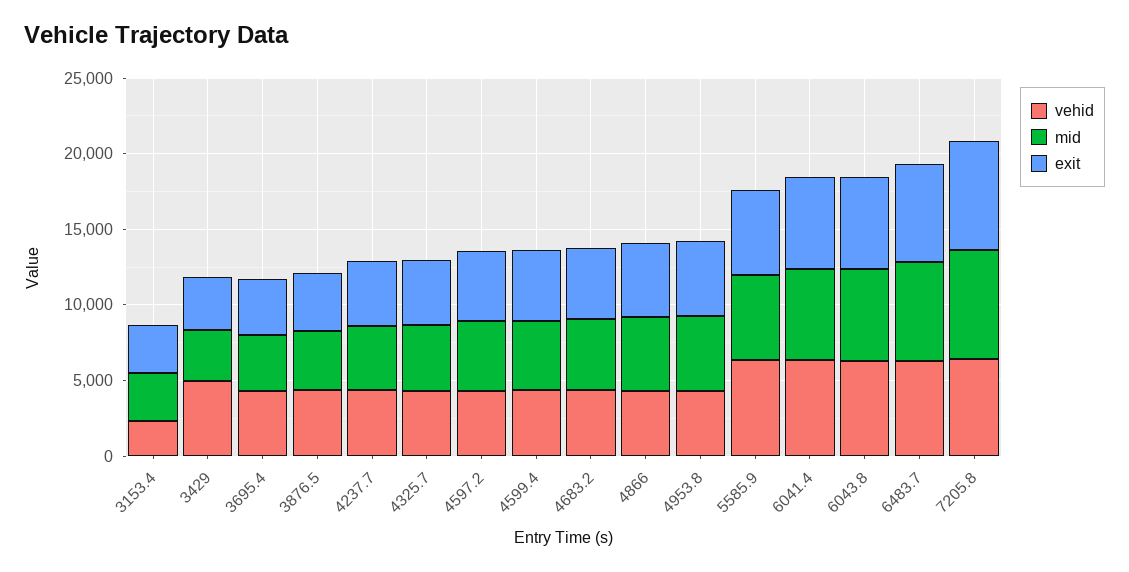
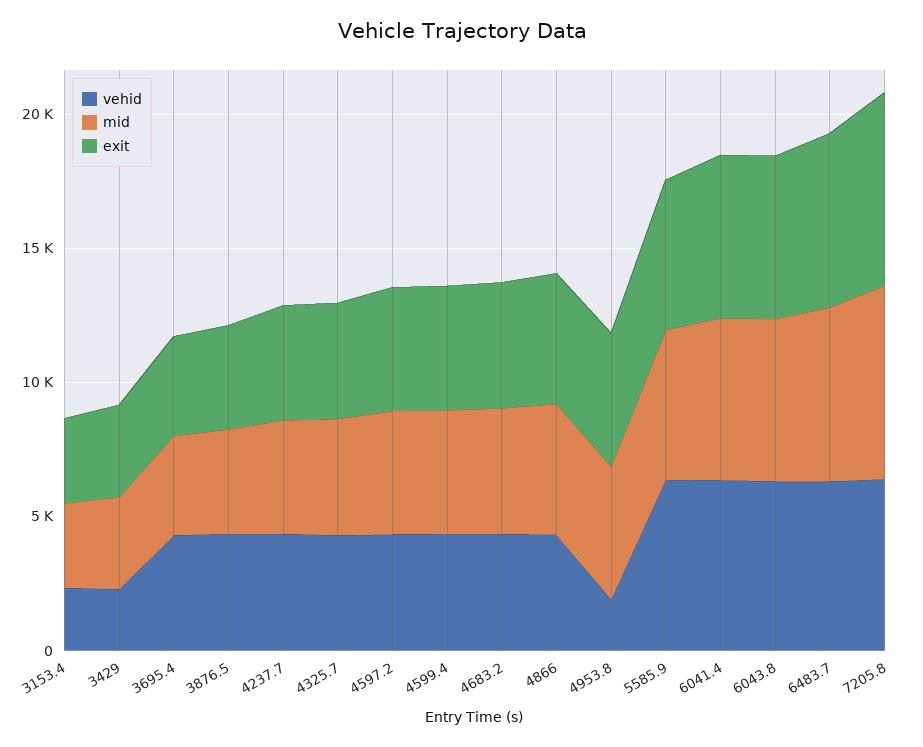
vehid, 3429: 5000 -> 2000
vehid, 4953.8: 4000 -> 2000

